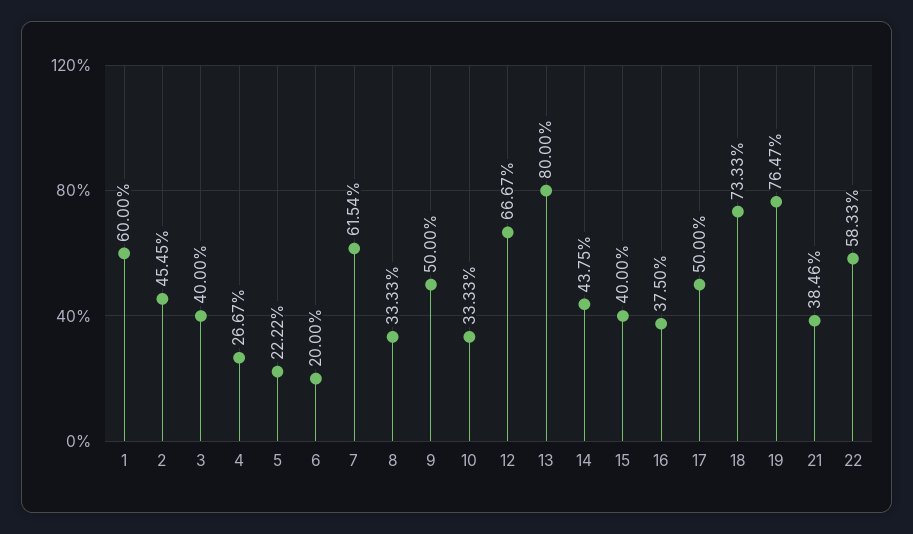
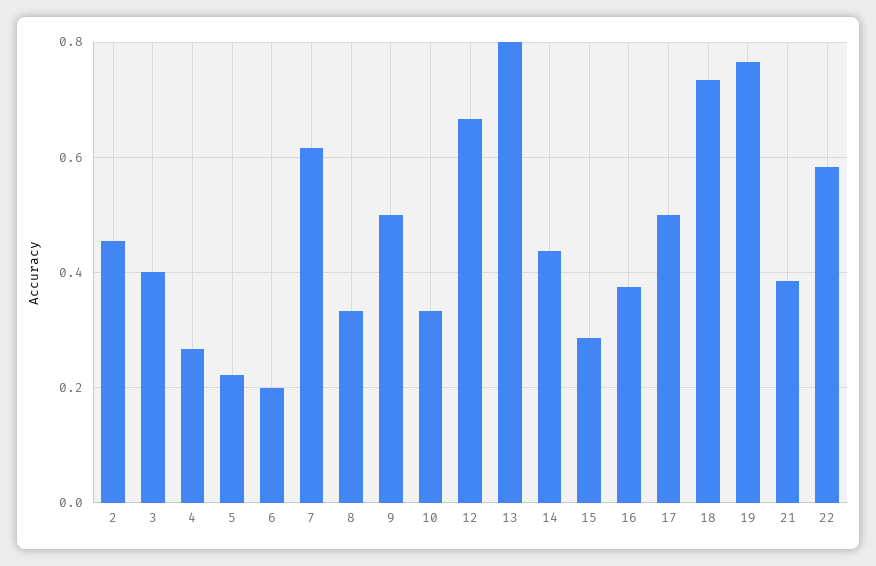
1: 0.6 -> none
15: 0.4 -> 0.28

